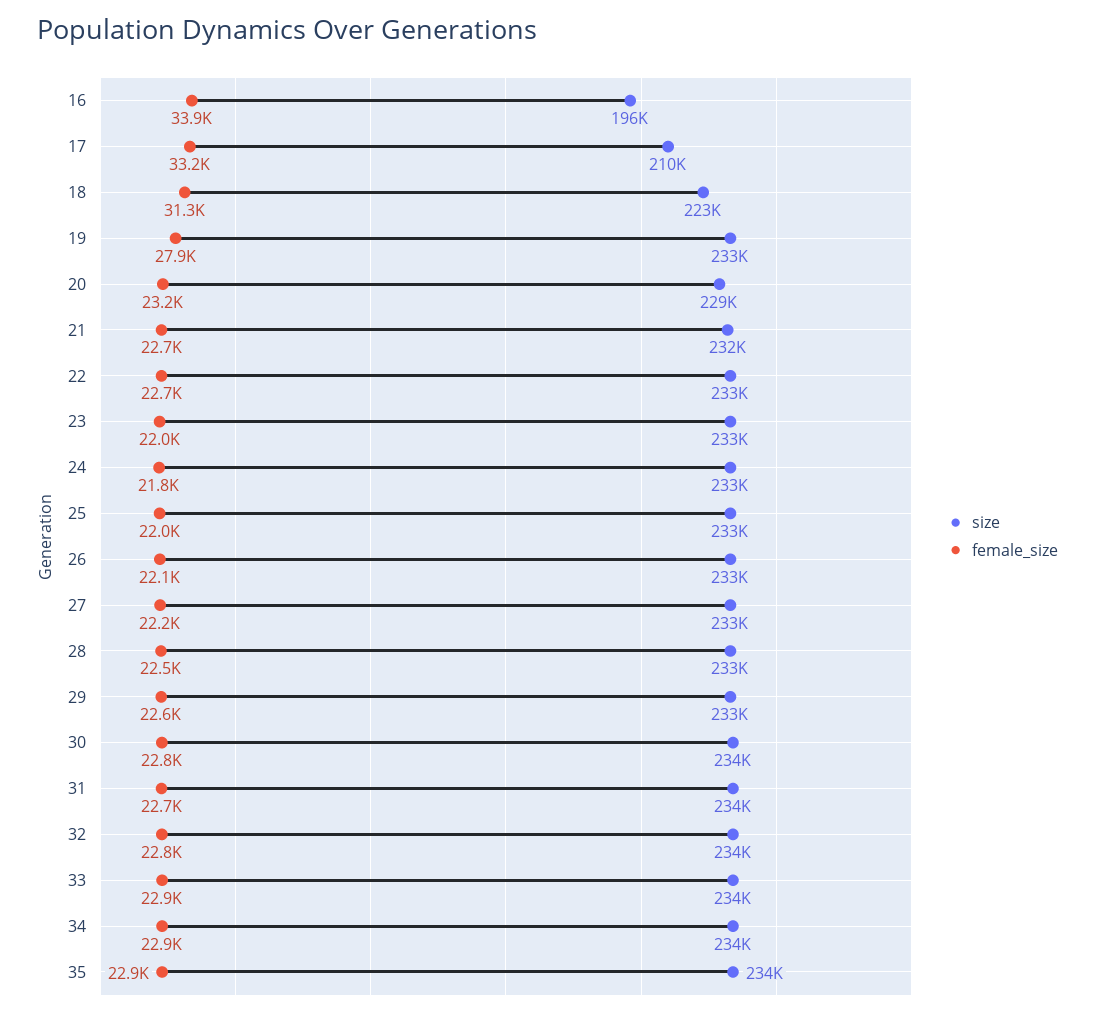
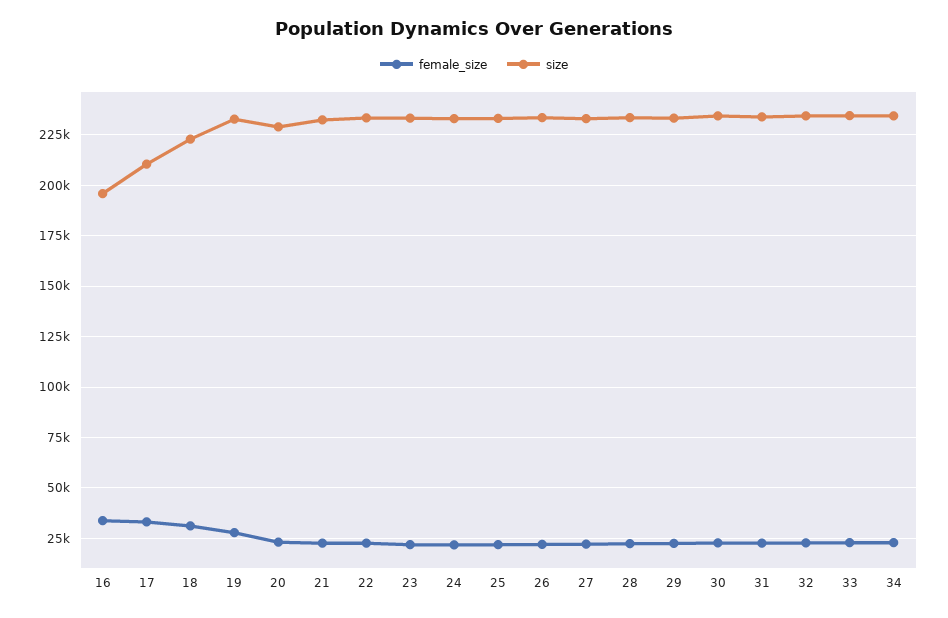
size, 35: 234000 -> none
female_size, 35: 22900 -> none

